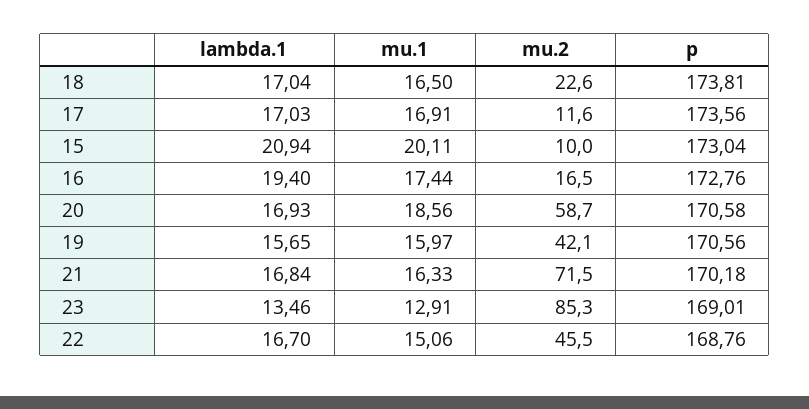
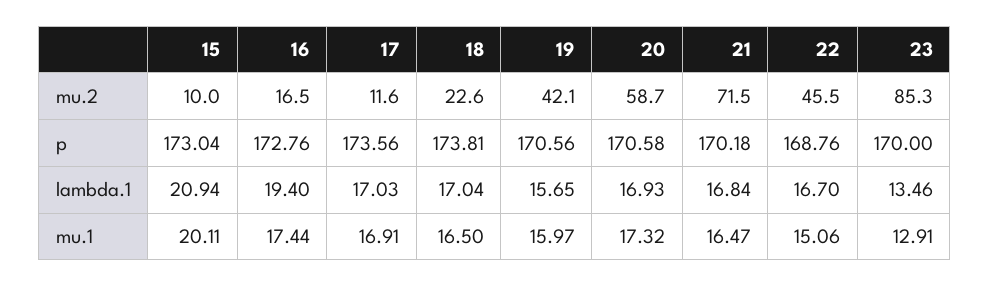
mu.1, 20: 18.56 -> 17.32
mu.1, 21: 16.33 -> 16.47
p, 23: 169.01 -> 170

